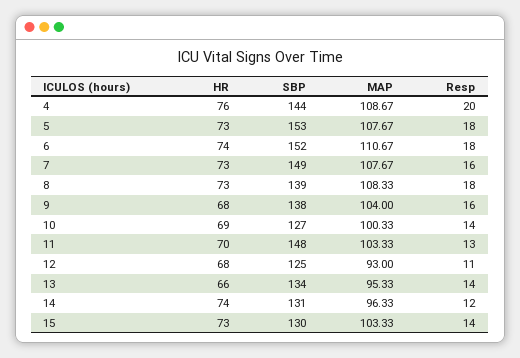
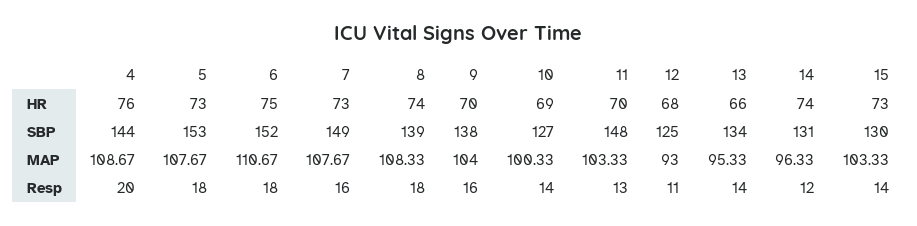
HR, 6: 74 -> 75
HR, 8: 73 -> 74
HR, 9: 68 -> 70

